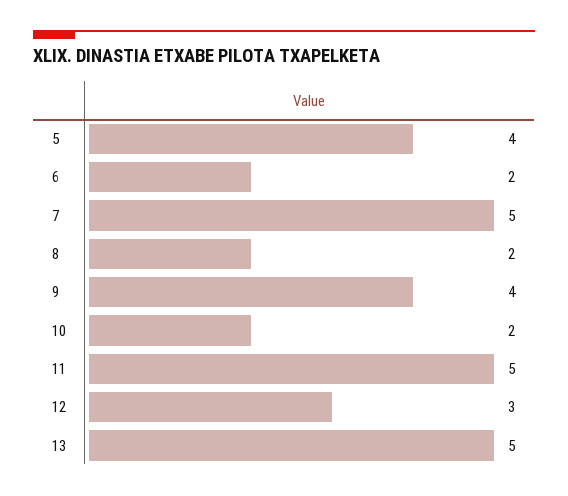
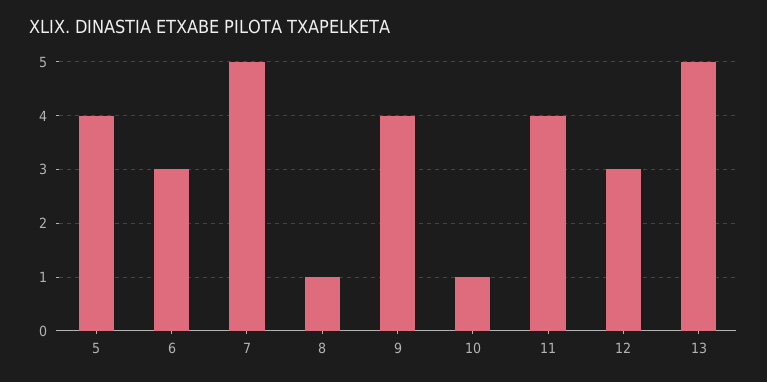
6: 2 -> 3
8: 2 -> 1
10: 2 -> 1
11: 5 -> 4

